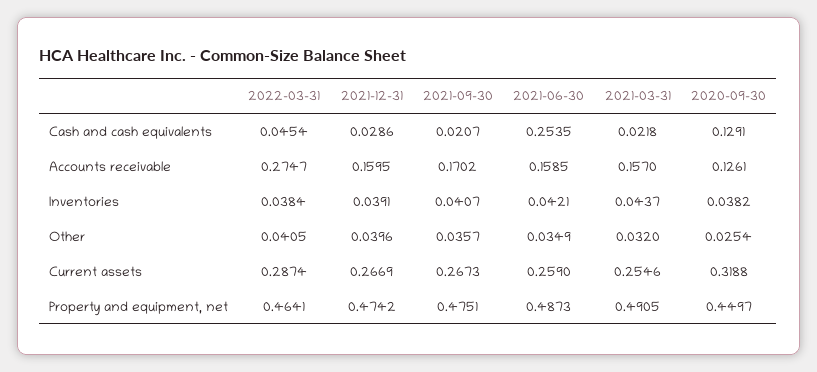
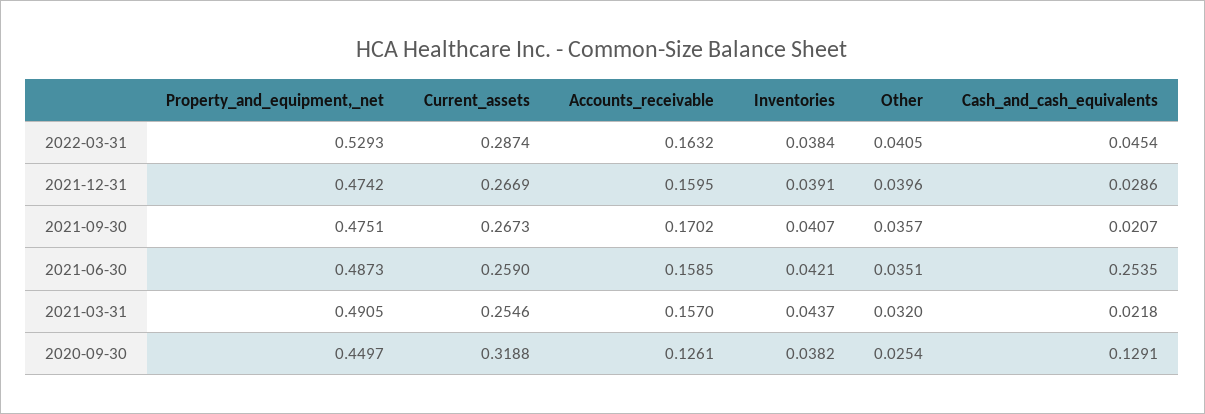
2022-03-31, Accounts receivable: 0.2747 -> 0.1632
2021-06-30, Other: 0.0349 -> 0.0351
2022-03-31, Property and equipment, net: 0.4641 -> 0.5293

